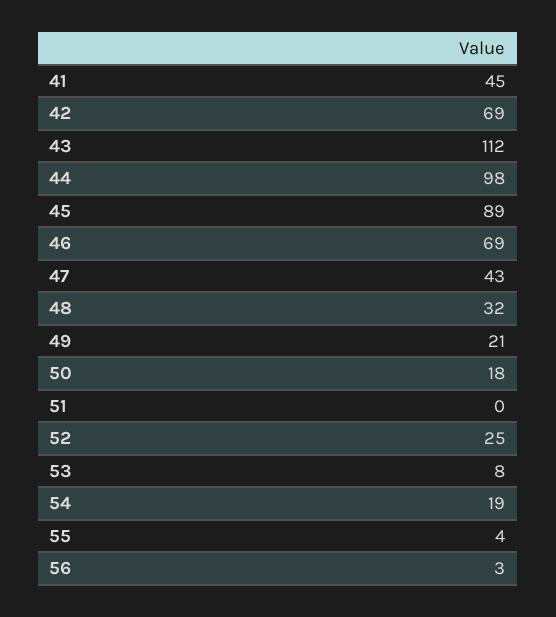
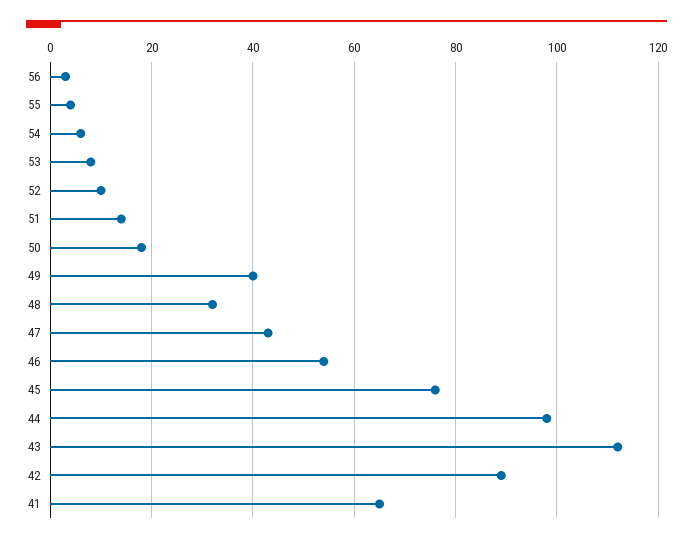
41: 45 -> 65
42: 69 -> 90
45: 89 -> 75
46: 69 -> 55
49: 21 -> 40
51: 0 -> 15
52: 25 -> 10
54: 19 -> 5

